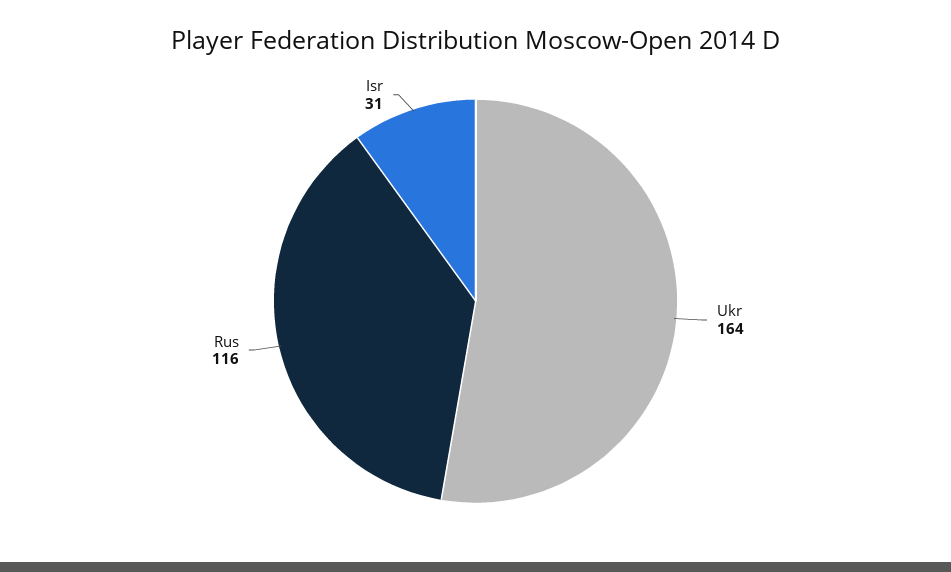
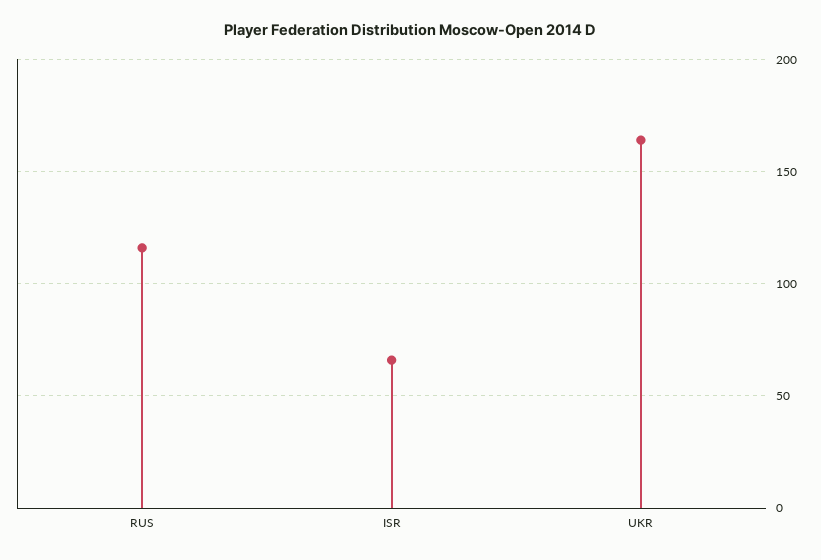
Isr: 31 -> 65

